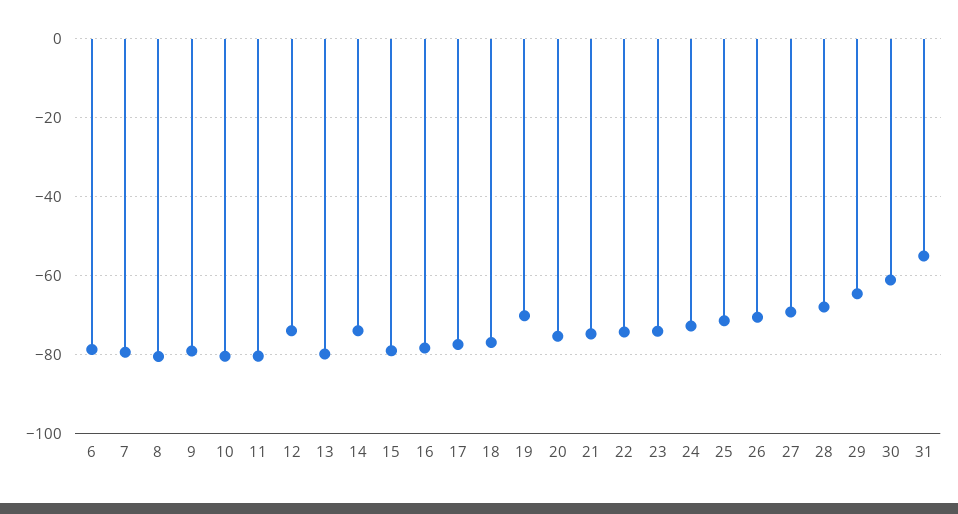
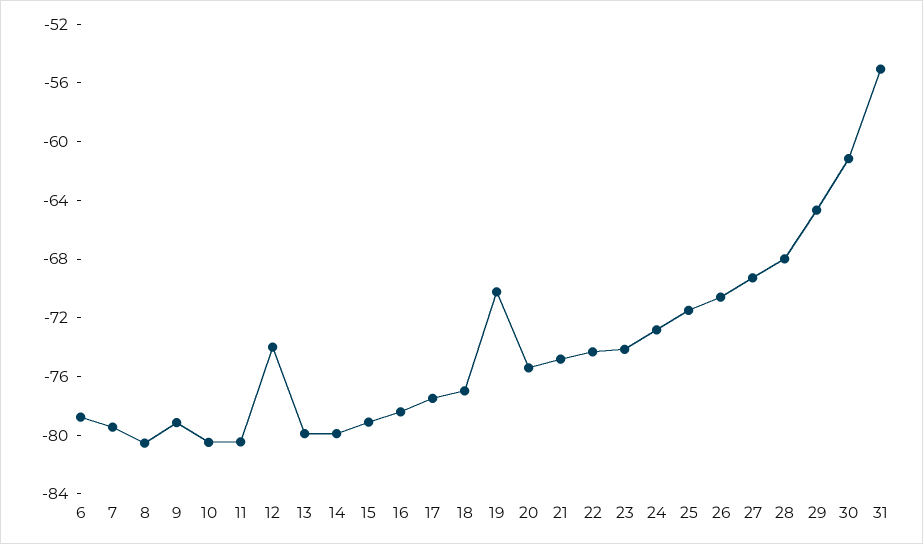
14: -74 -> -80

